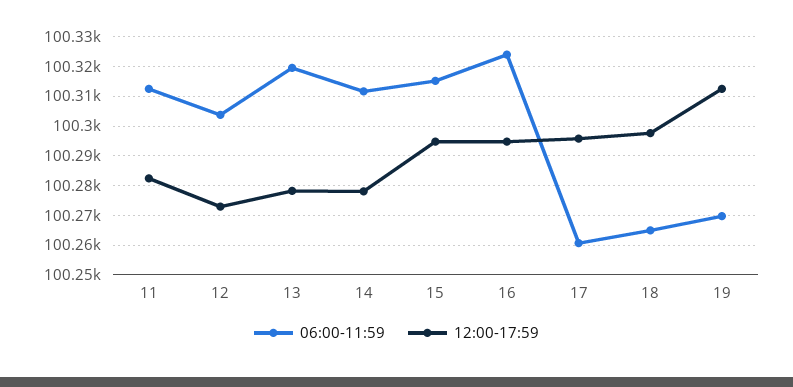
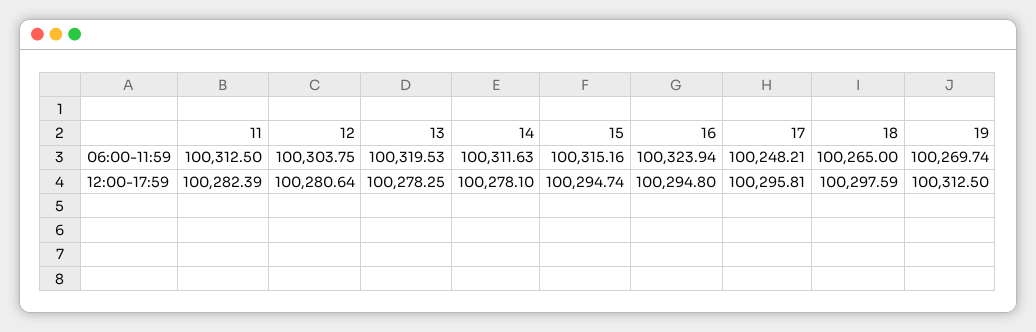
12:00-17:59, 12: 100272.5 -> 100280.64
06:00-11:59, 17: 100260 -> 100248.21

